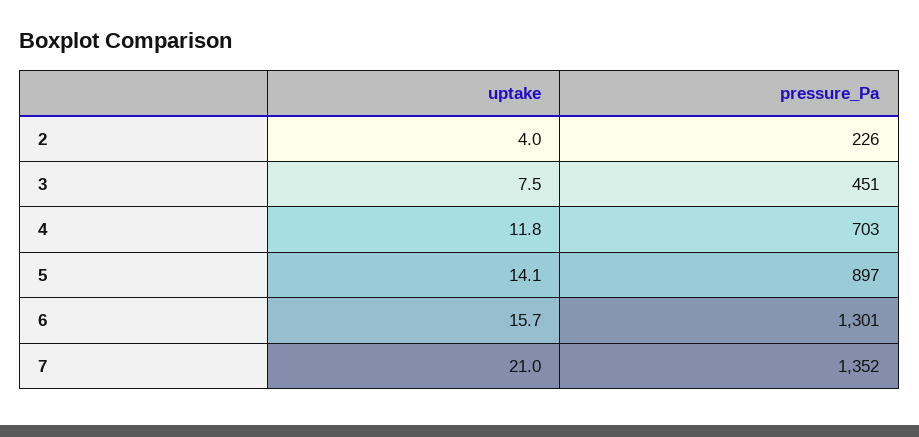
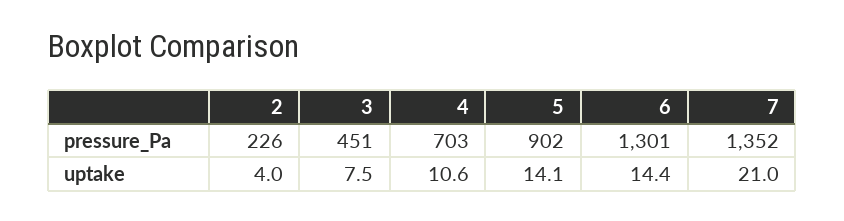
uptake, 4: 11.8 -> 10.6
pressure_Pa, 5: 897 -> 902
uptake, 6: 15.7 -> 14.4

